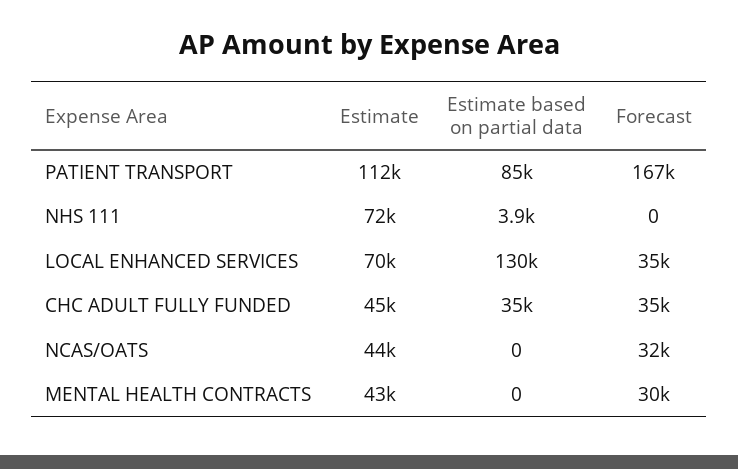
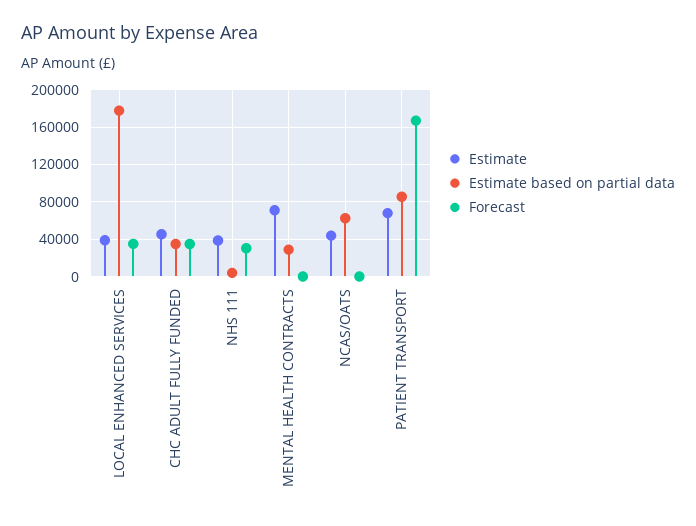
Estimate, PATIENT TRANSPORT: 112000 -> 70000
Estimate, NHS 111: 72000 -> 40000
Forecast, NHS 111: 0 -> 30000
Estimate, LOCAL ENHANCED SERVICES: 70000 -> 40000
Estimate based on partial data, LOCAL ENHANCED SERVICES: 130000 -> 180000
Estimate based on partial data, NCAS/OATS: 0 -> 60000
Forecast, NCAS/OATS: 32000 -> 0
Estimate, MENTAL HEALTH CONTRACTS: 43000 -> 70000
Estimate based on partial data, MENTAL HEALTH CONTRACTS: 0 -> 30000
Forecast, MENTAL HEALTH CONTRACTS: 30000 -> 0

